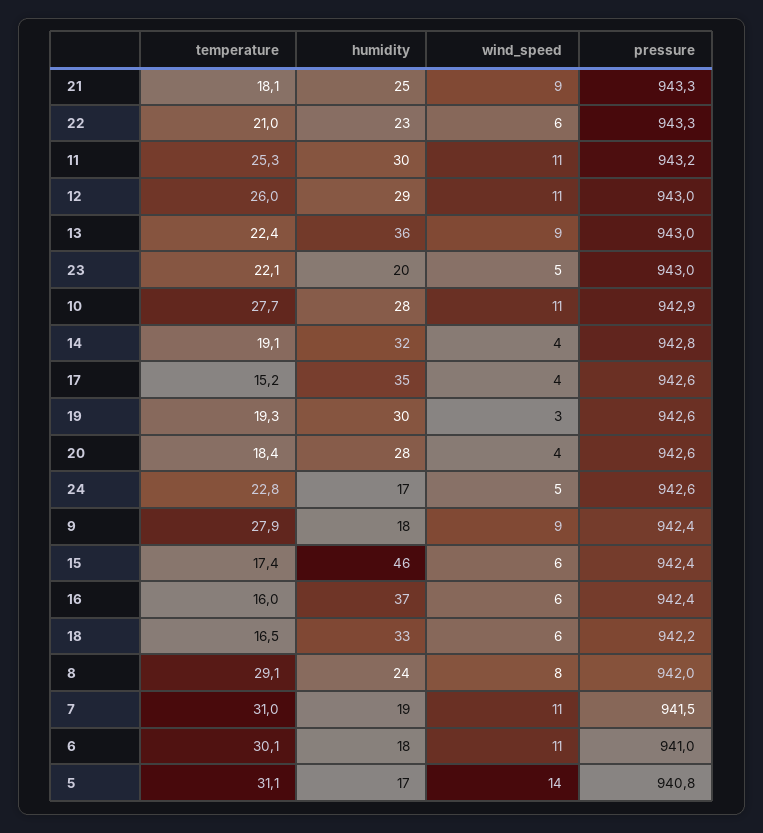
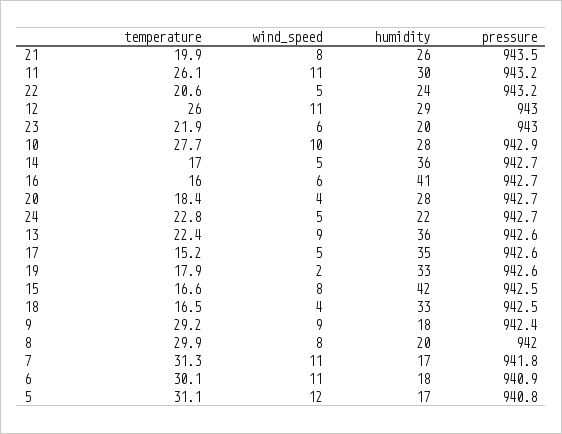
temperature, 21: 18.1 -> 19.9
humidity, 21: 25 -> 26
wind_speed, 21: 9 -> 8
pressure, 21: 943.3 -> 943.5
temperature, 22: 21 -> 20.6
humidity, 22: 23 -> 24
wind_speed, 22: 6 -> 5
pressure, 22: 943.3 -> 943.2
temperature, 11: 25.3 -> 26.1
pressure, 13: 943 -> 942.6
temperature, 23: 22.1 -> 21.9
wind_speed, 23: 5 -> 6
wind_speed, 10: 11 -> 10
temperature, 14: 19.1 -> 17
humidity, 14: 32 -> 36
wind_speed, 14: 4 -> 5
pressure, 14: 942.8 -> 942.7
wind_speed, 17: 4 -> 5
temperature, 19: 19.3 -> 17.9
humidity, 19: 30 -> 33
wind_speed, 19: 3 -> 2
pressure, 20: 942.6 -> 942.7
humidity, 24: 17 -> 22
pressure, 24: 942.6 -> 942.7
temperature, 9: 27.9 -> 29.2
temperature, 15: 17.4 -> 16.6
humidity, 15: 46 -> 42
wind_speed, 15: 6 -> 8
pressure, 15: 942.4 -> 942.5
humidity, 16: 37 -> 41
pressure, 16: 942.4 -> 942.7
wind_speed, 18: 6 -> 4
pressure, 18: 942.2 -> 942.5
temperature, 8: 29.1 -> 29.9
humidity, 8: 24 -> 20
temperature, 7: 31 -> 31.3
humidity, 7: 19 -> 17
pressure, 7: 941.5 -> 941.8
pressure, 6: 941 -> 940.9
wind_speed, 5: 14 -> 12

